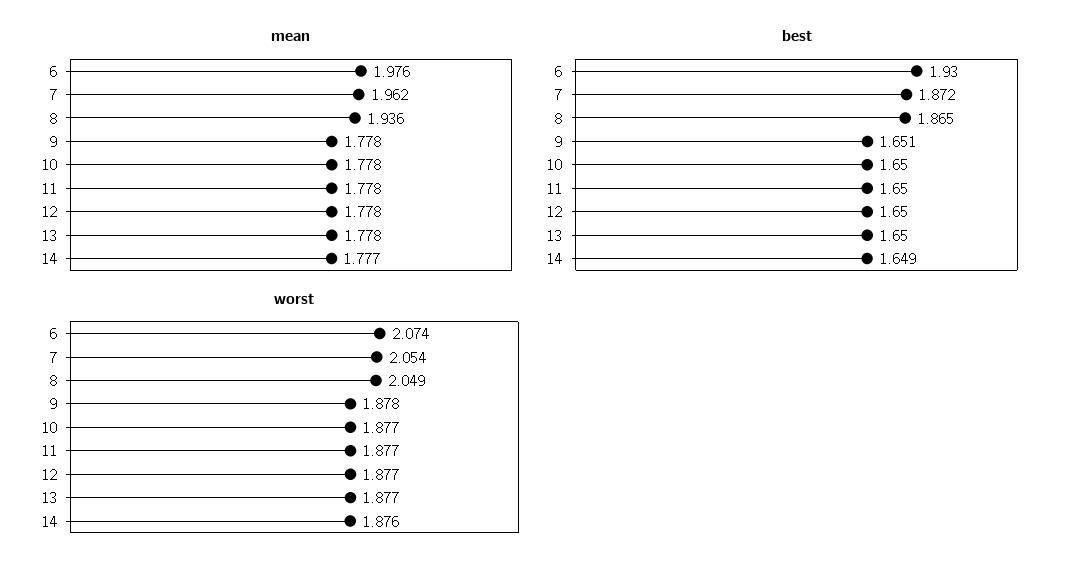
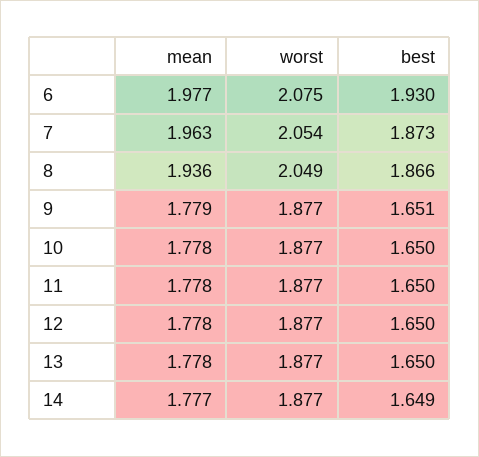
mean, 6: 1.976 -> 1.977
mean, 7: 1.962 -> 1.963
mean, 9: 1.778 -> 1.779
best, 7: 1.872 -> 1.873
best, 8: 1.865 -> 1.866
worst, 6: 2.074 -> 2.075
worst, 9: 1.878 -> 1.877
worst, 14: 1.876 -> 1.877

